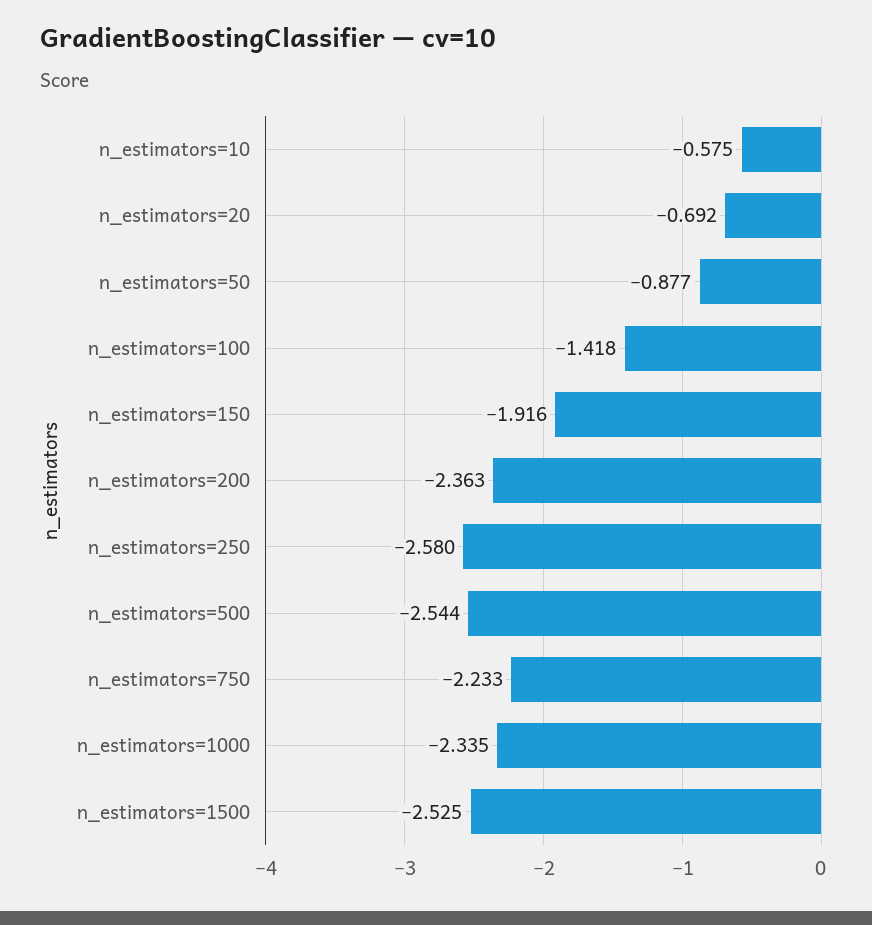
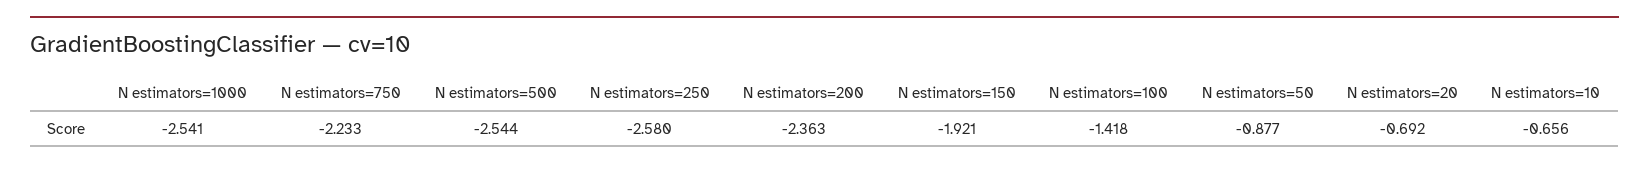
n_estimators=10: -0.575 -> -0.656
n_estimators=150: -1.916 -> -1.921
n_estimators=1000: -2.335 -> -2.541
n_estimators=1500: -2.525 -> none

